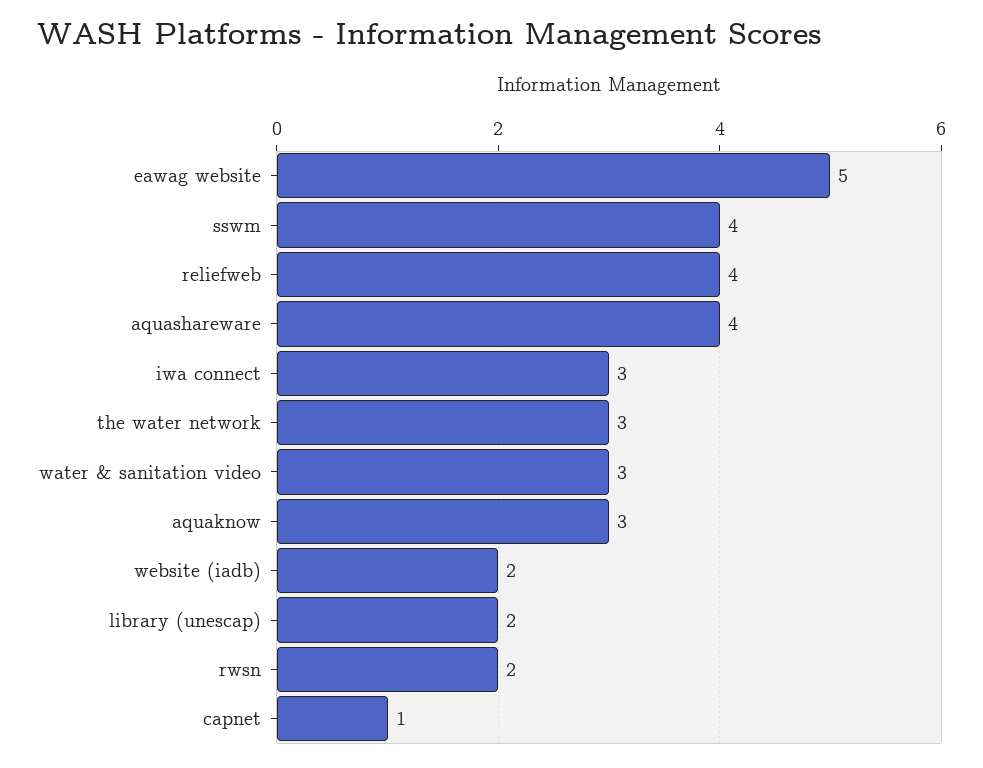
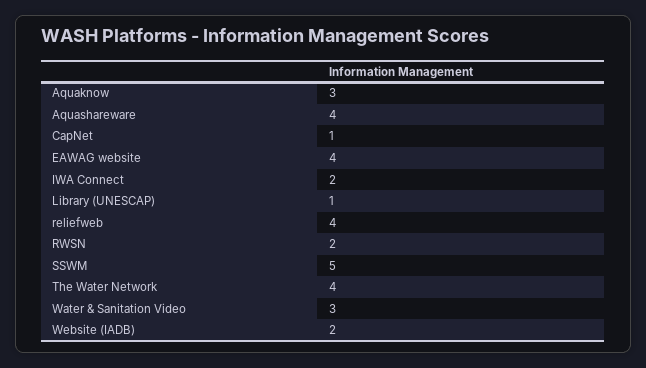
eawag website: 5 -> 4
sswm: 4 -> 5
iwa connect: 3 -> 2
the water network: 3 -> 4
library (unescap): 2 -> 1

